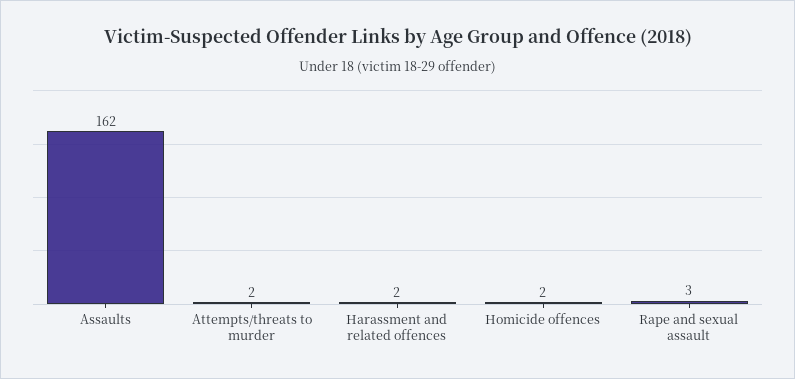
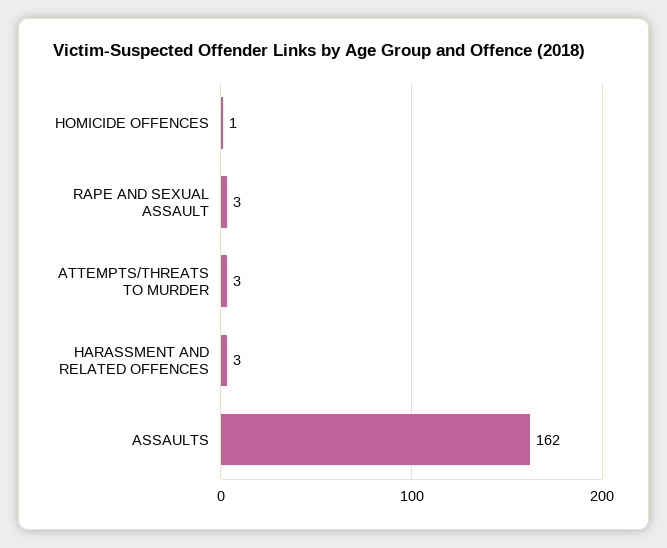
Attempts/threats to murder: 2 -> 3
Harassment and related offences: 2 -> 3
Homicide offences: 2 -> 1

